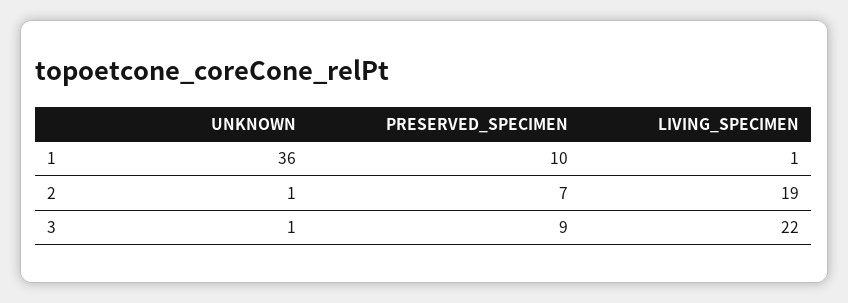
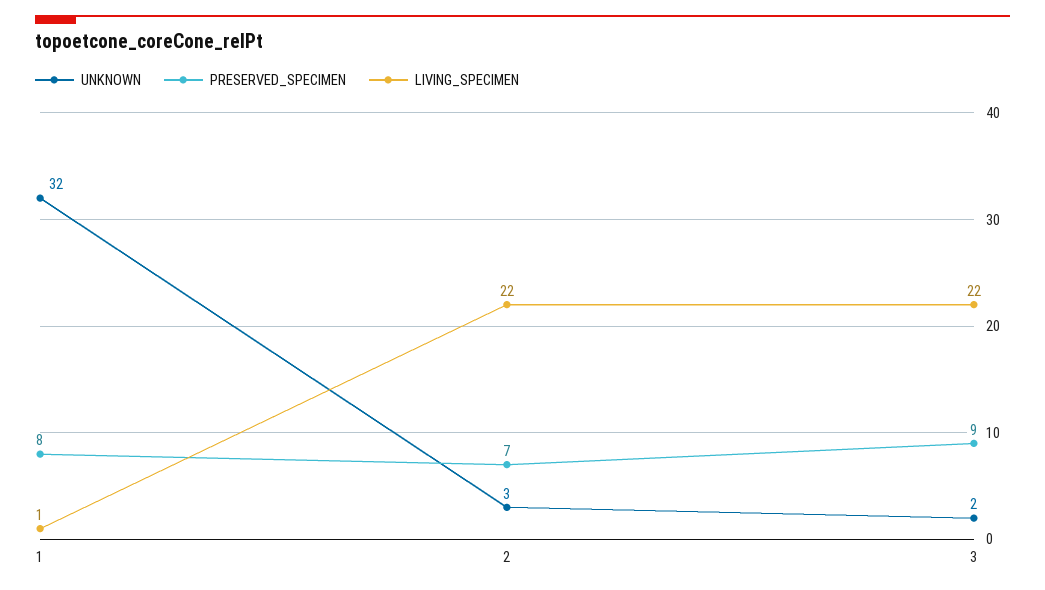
UNKNOWN, 1: 36 -> 32
PRESERVED_SPECIMEN, 1: 10 -> 8
UNKNOWN, 2: 1 -> 3
LIVING_SPECIMEN, 2: 19 -> 22
UNKNOWN, 3: 1 -> 2

